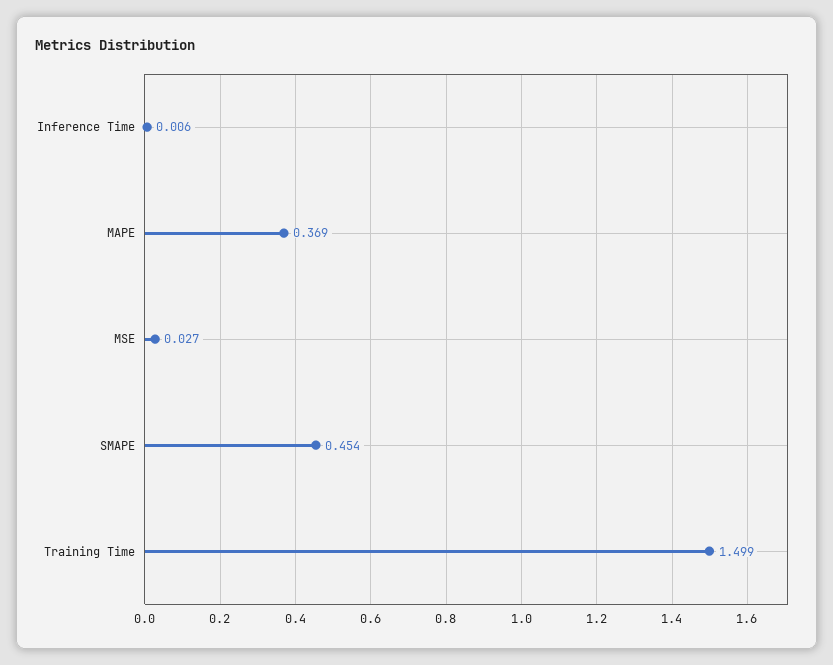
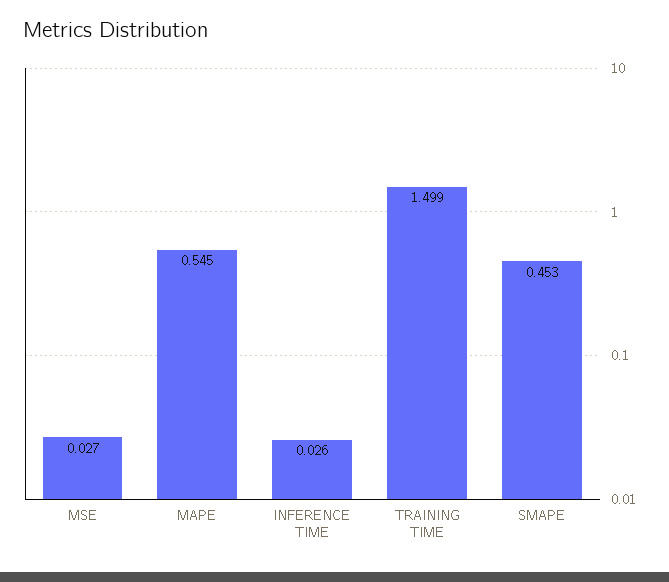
Inference Time: 0.006 -> 0.026
MAPE: 0.369 -> 0.545
SMAPE: 0.454 -> 0.453

